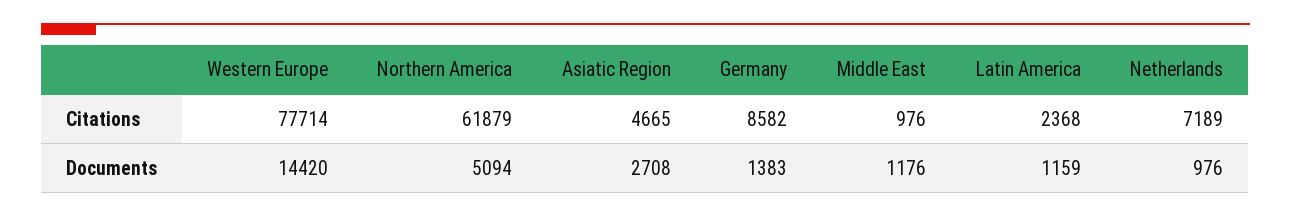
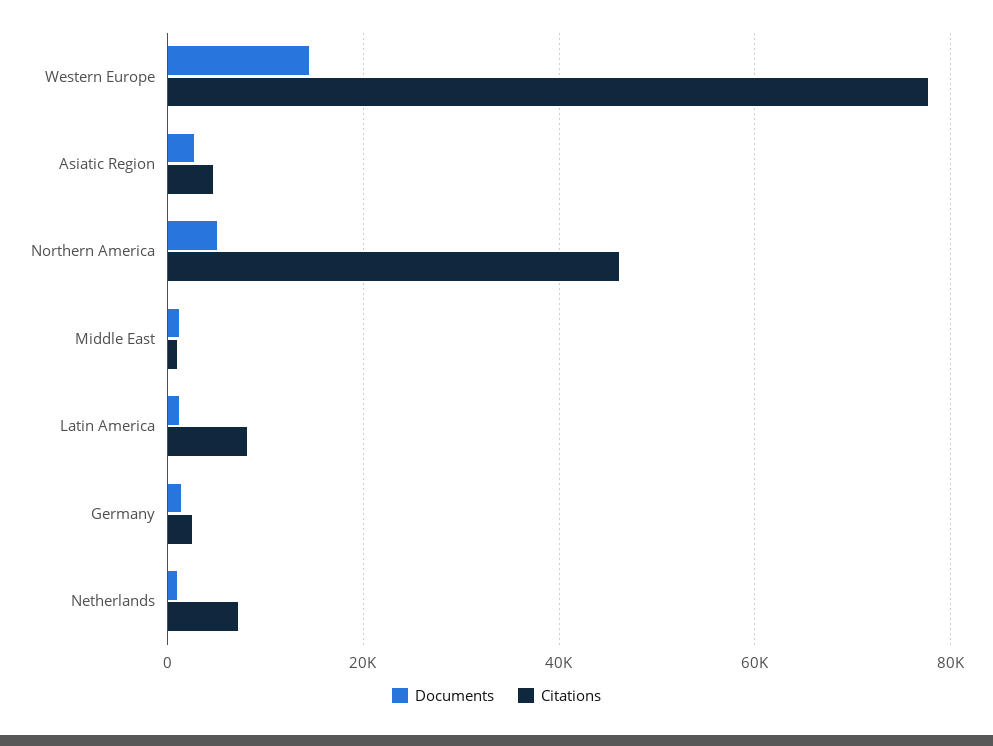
Citations, Northern America: 61879 -> 46000
Citations, Germany: 8582 -> 2000
Citations, Latin America: 2368 -> 8000

